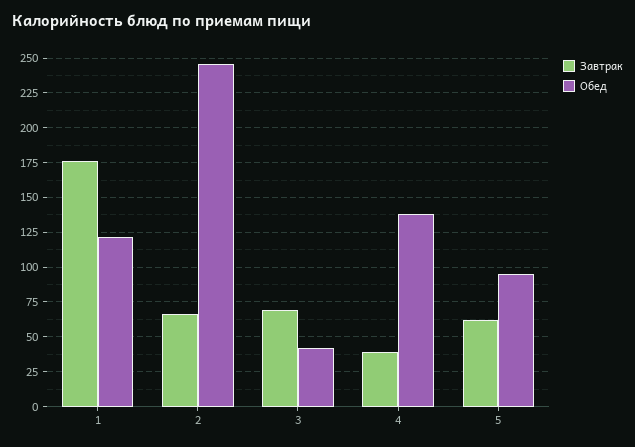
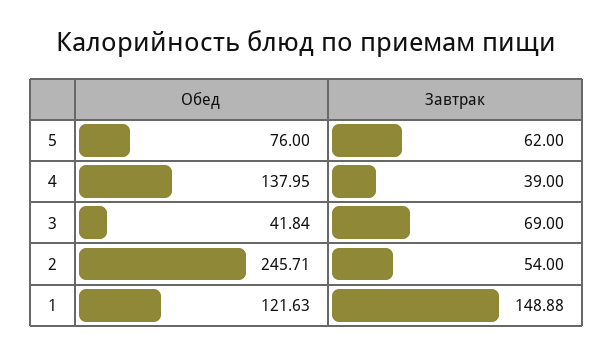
Завтрак, 1: 175 -> 148.88
Завтрак, 2: 65 -> 54
Обед, 5: 95 -> 76

